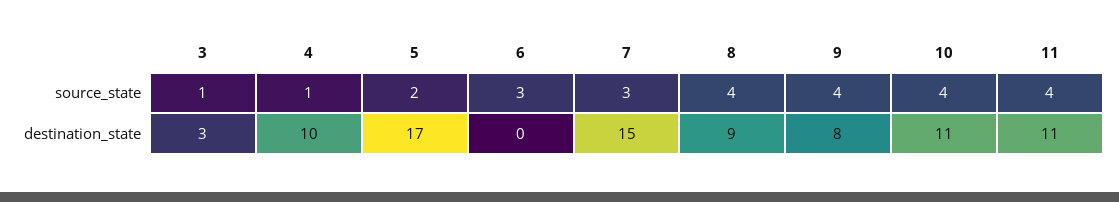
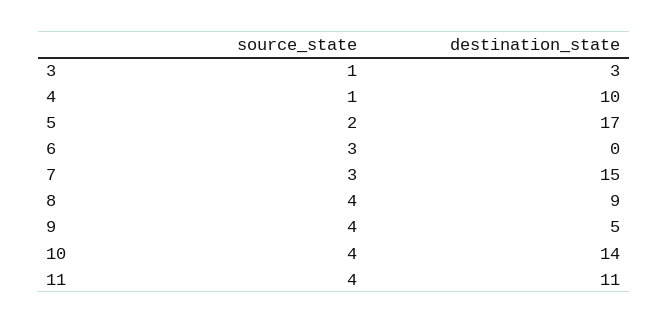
9, destination_state: 8 -> 5
10, destination_state: 11 -> 14

